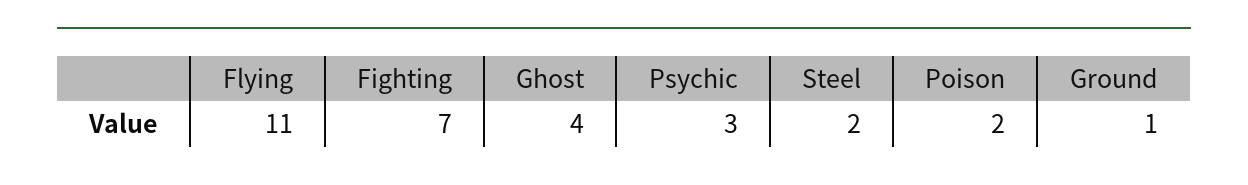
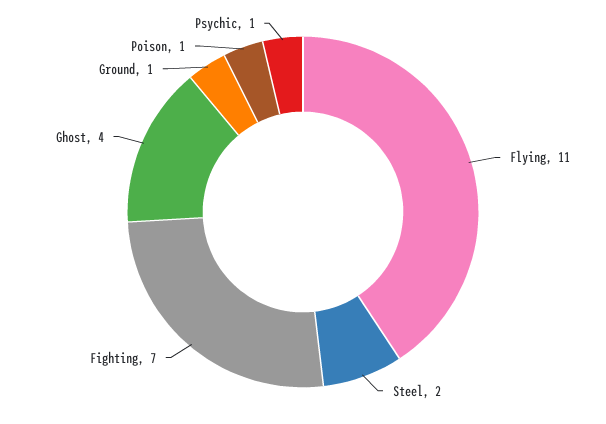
Psychic: 3 -> 1
Poison: 2 -> 1

